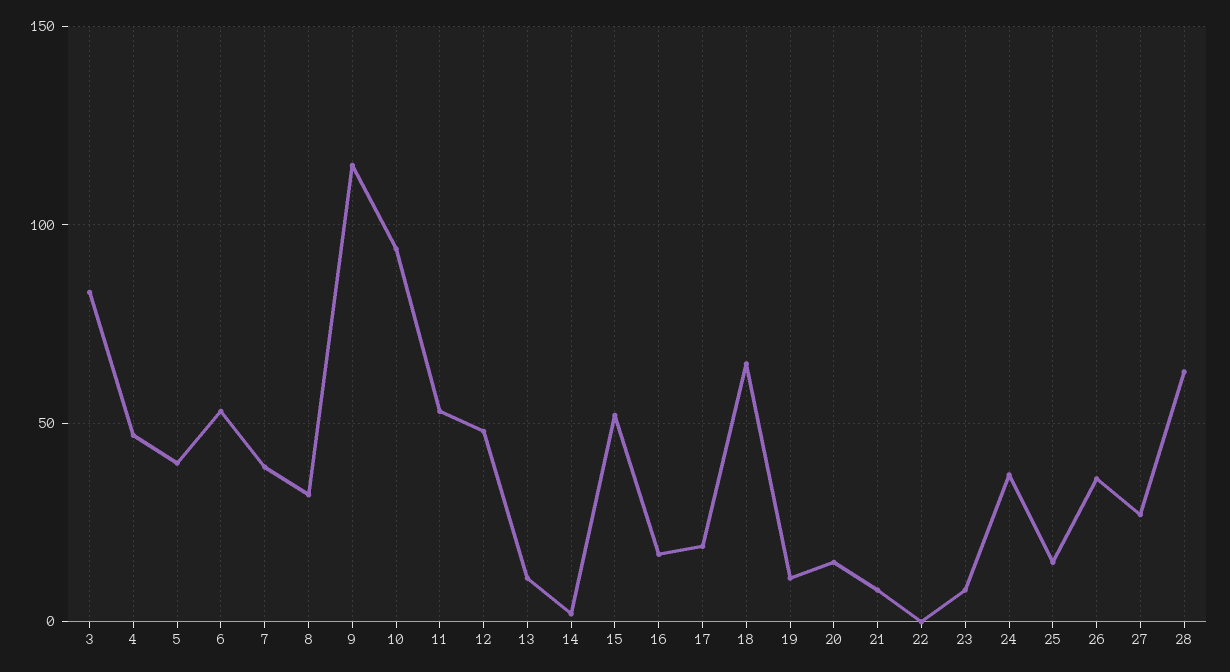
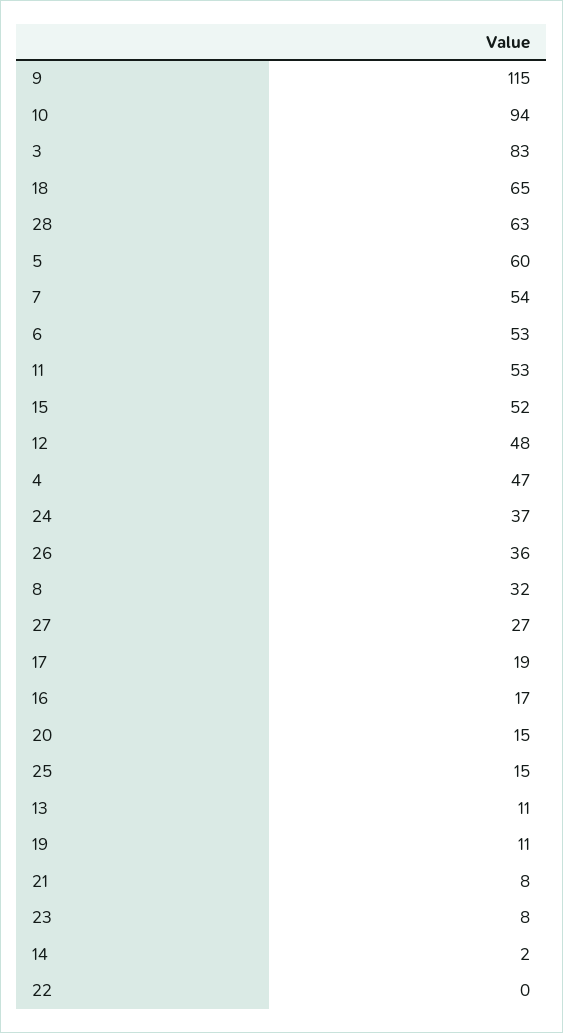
5: 40 -> 60
7: 40 -> 54

